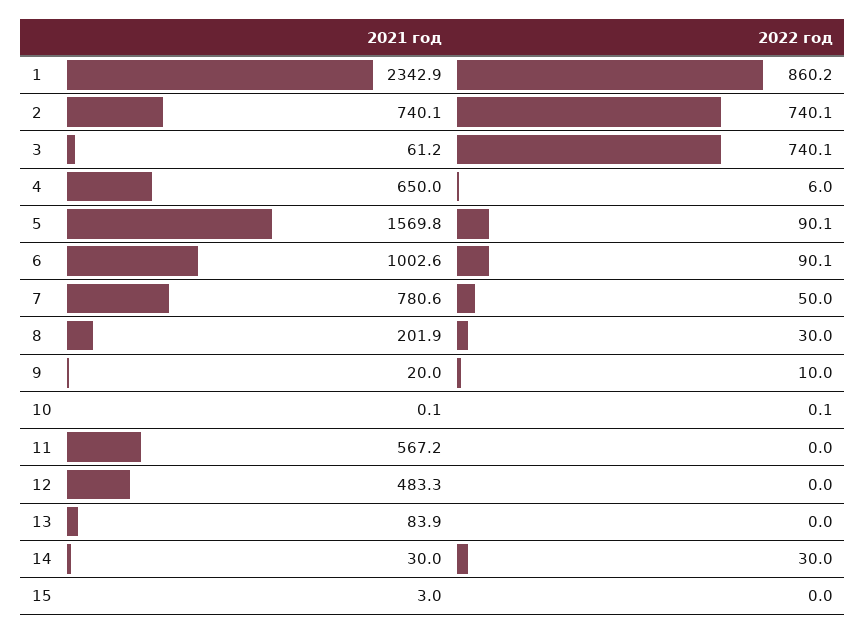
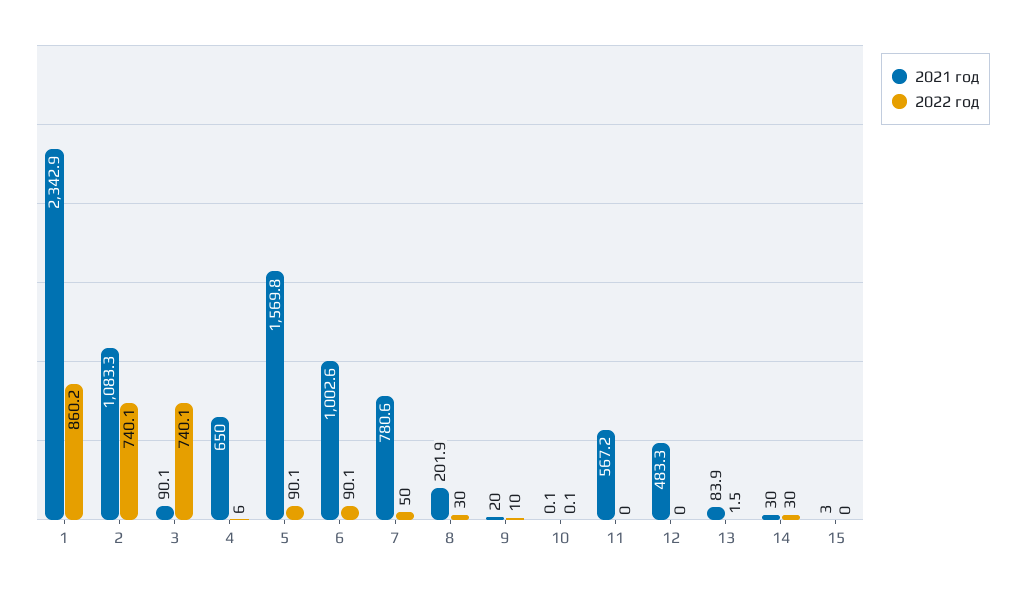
2021 год, 2: 740.1 -> 1083.3
2021 год, 3: 61.2 -> 90.1
2022 год, 13: 0 -> 1.5

